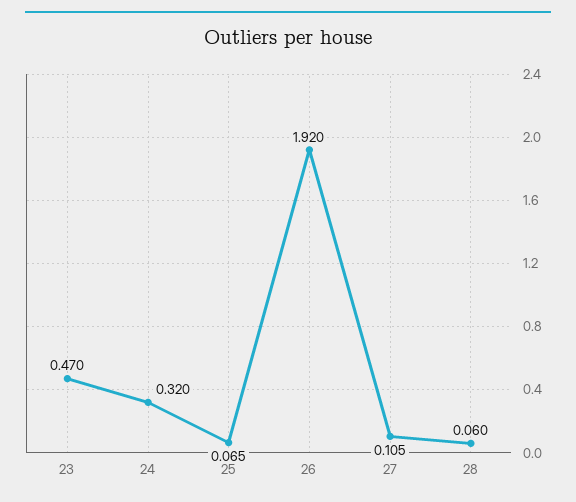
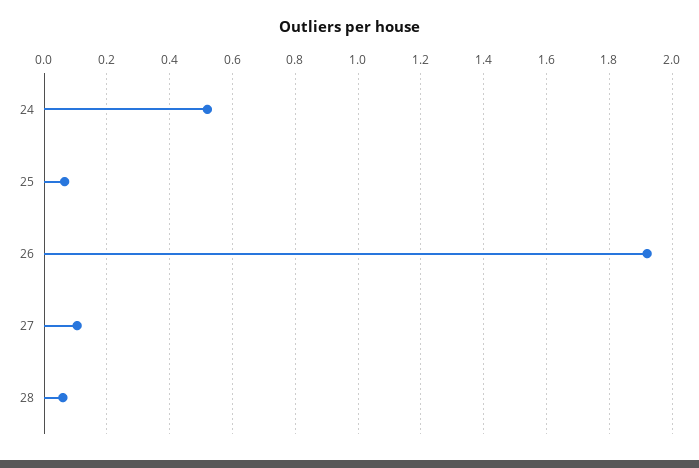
23: 0.47 -> none
24: 0.32 -> 0.52

